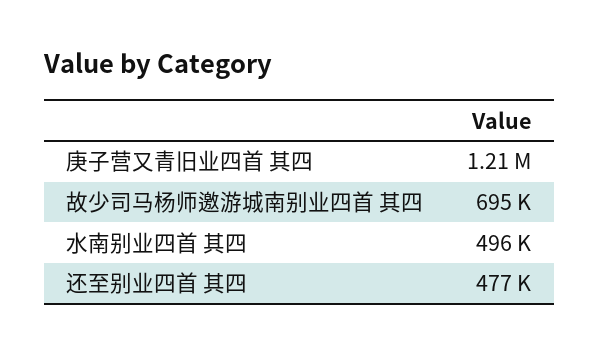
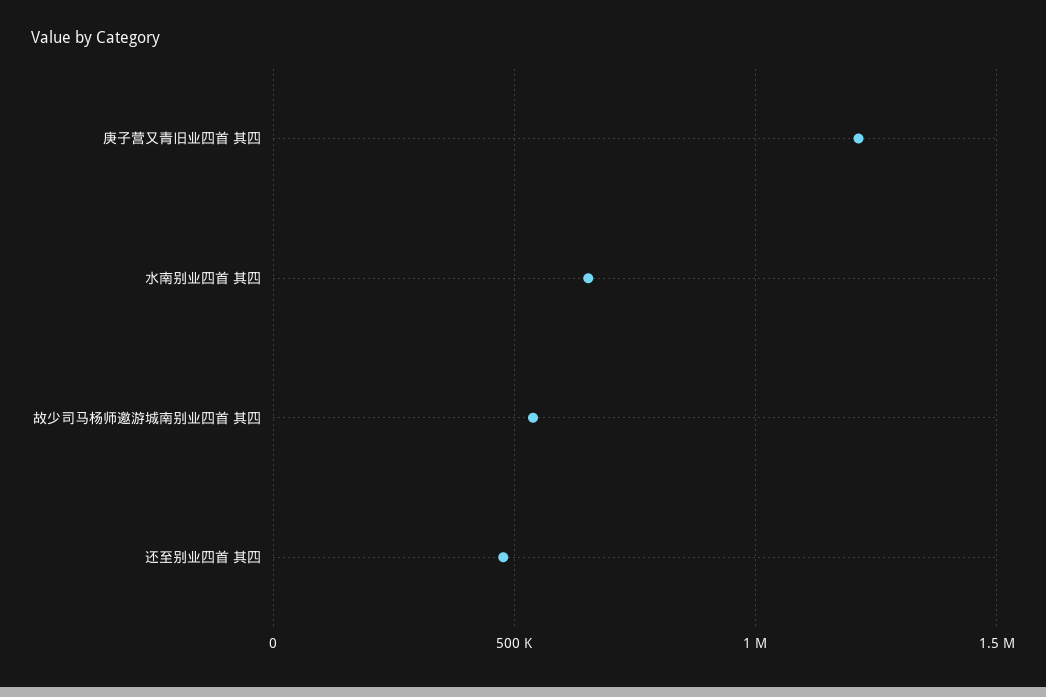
故少司马杨师邀游城南别业四首 其四: 695000 -> 550000
水南别业四首 其四: 496000 -> 650000

